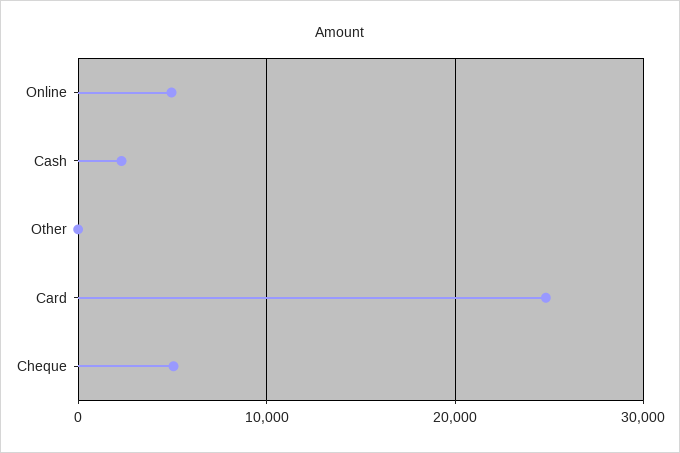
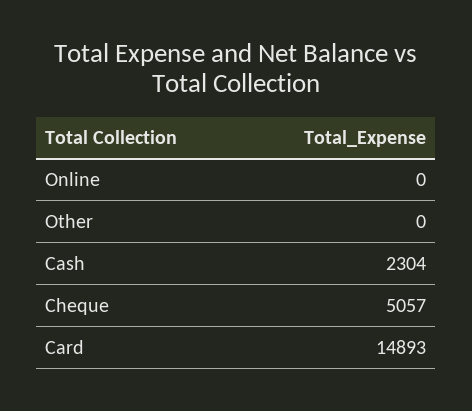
Online: 5000 -> 0
Card: 25000 -> 14893

